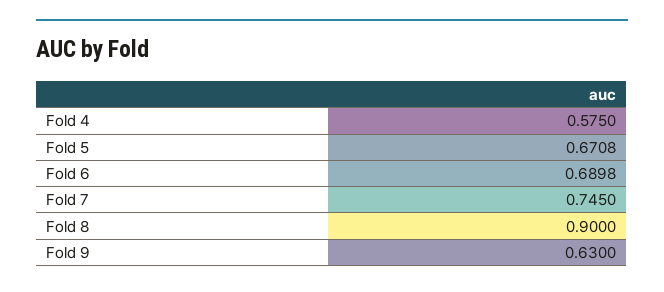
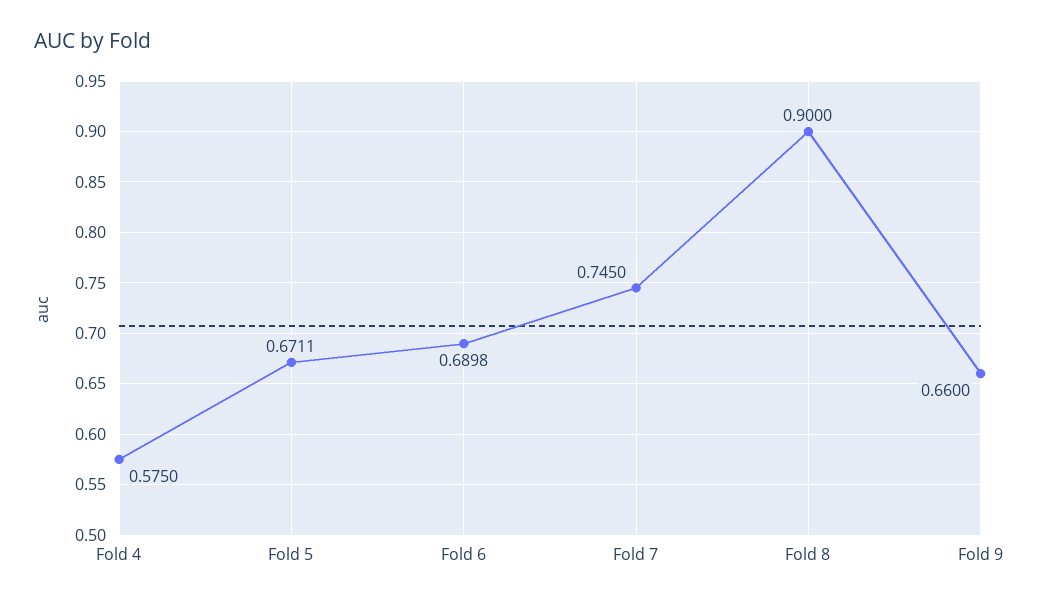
Fold 5: 0.6708 -> 0.6711
Fold 9: 0.63 -> 0.66

